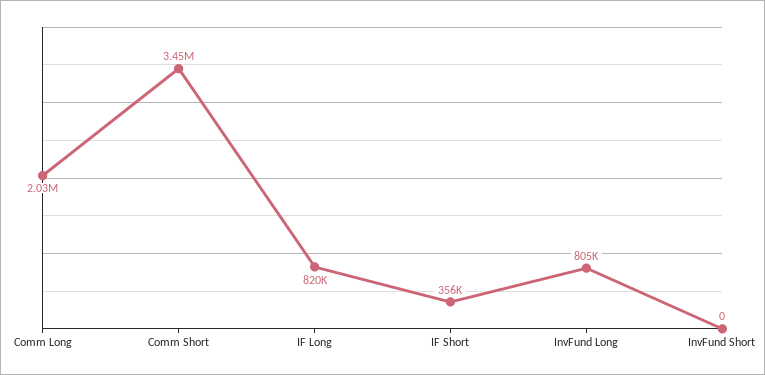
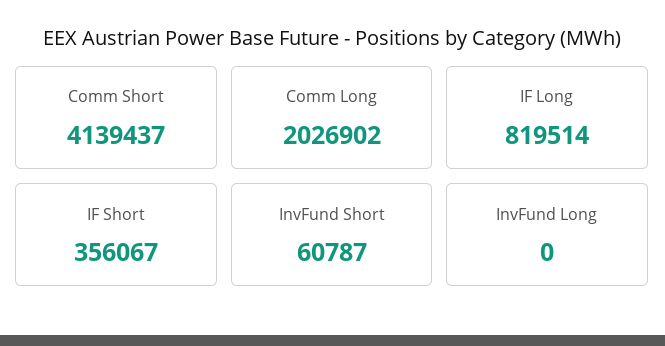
Comm Short: 3450000 -> 4139437
InvFund Long: 805000 -> 0
InvFund Short: 0 -> 60787

